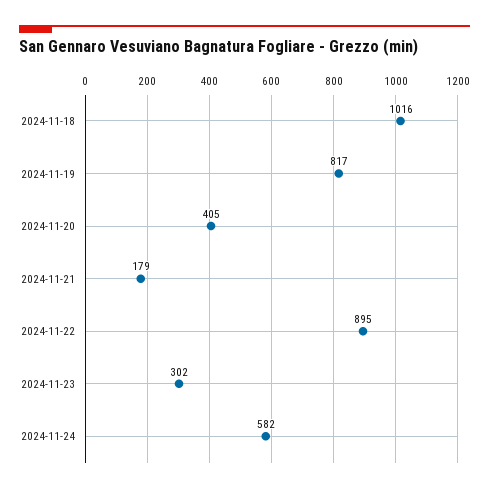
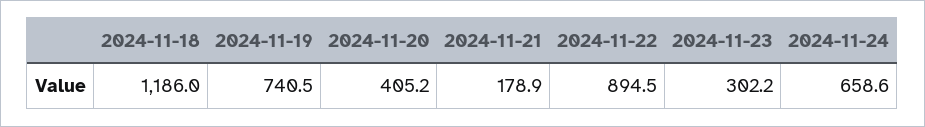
2024-11-18: 1016 -> 1186
2024-11-19: 817 -> 740.5
2024-11-24: 582 -> 658.6

